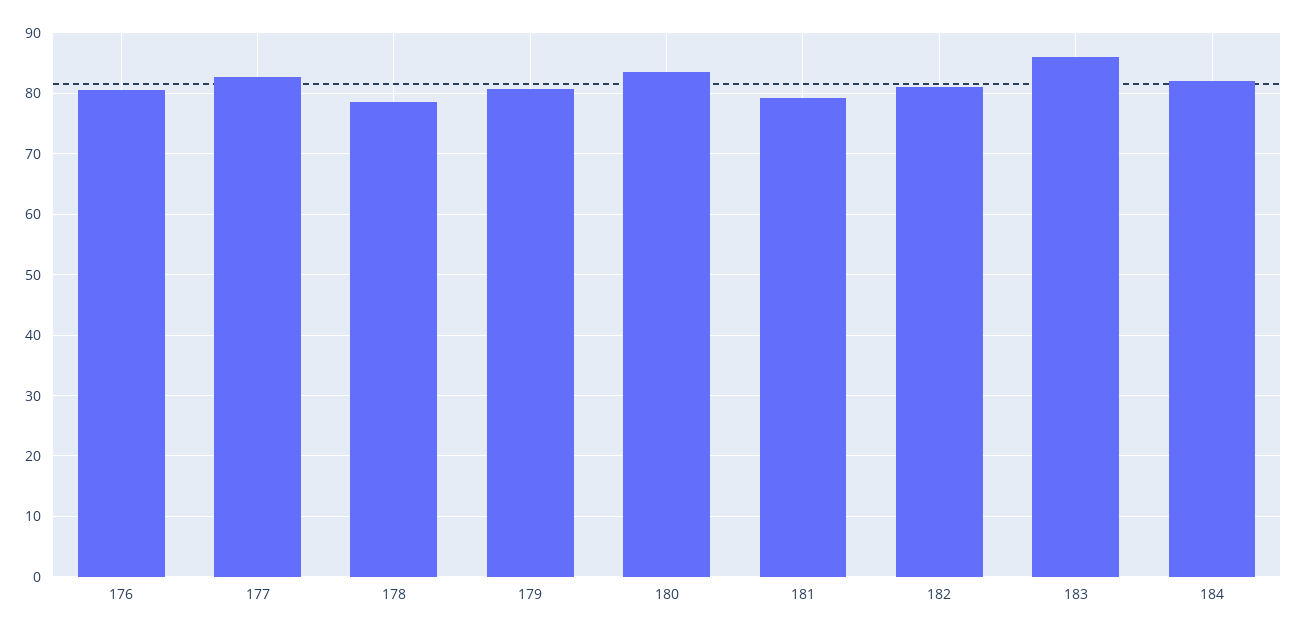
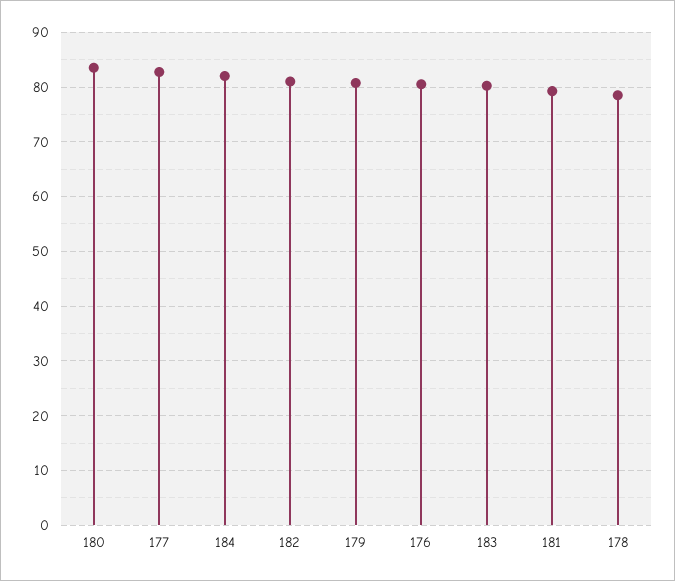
183: 86 -> 80

